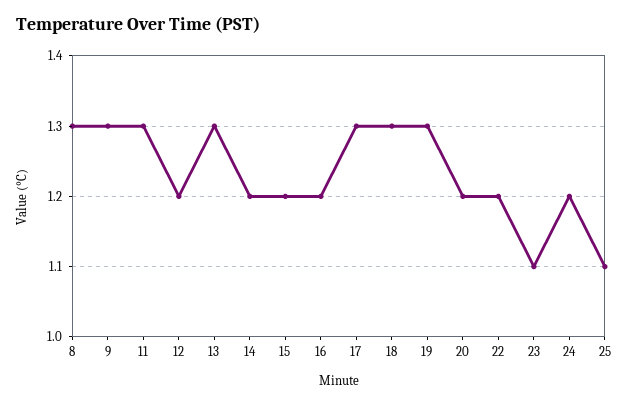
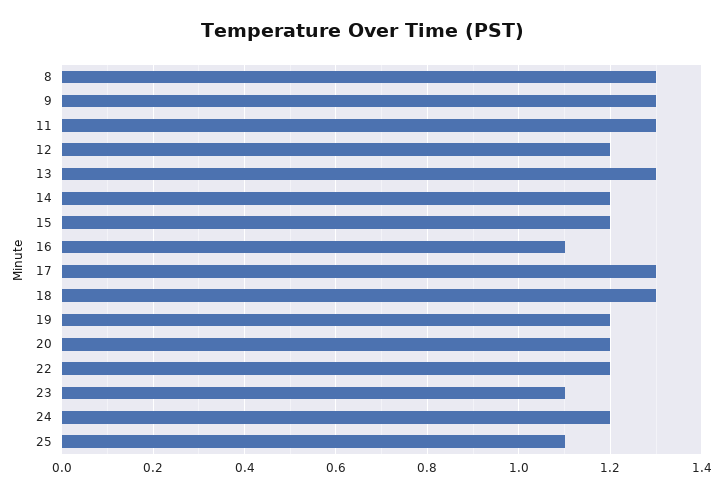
16: 1.2 -> 1.1
19: 1.3 -> 1.2

